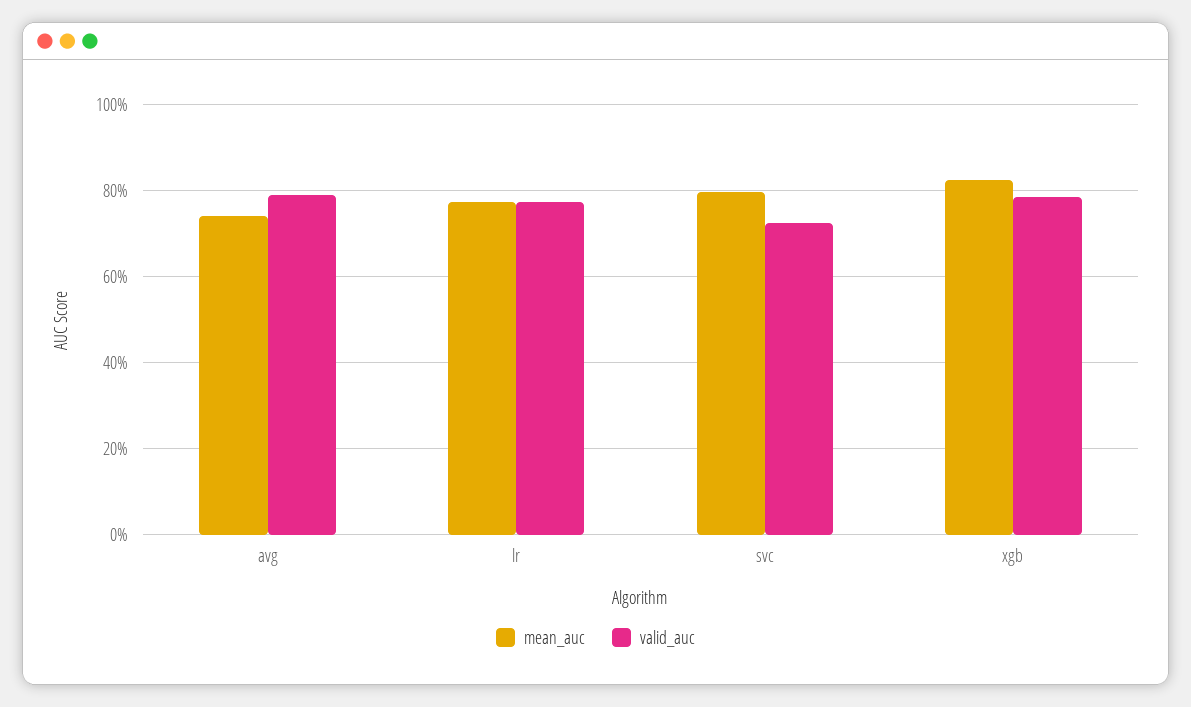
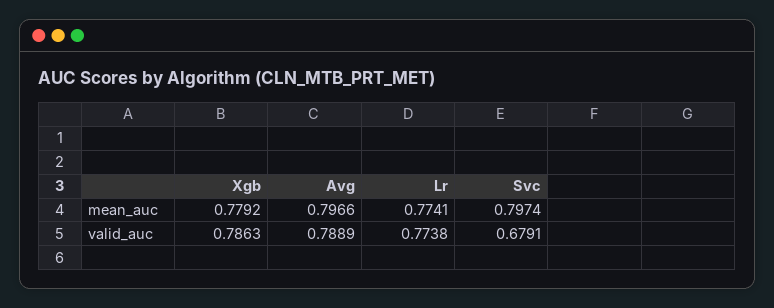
mean_auc, avg: 0.74 -> 0.7966
valid_auc, svc: 0.72 -> 0.6791
mean_auc, xgb: 0.82 -> 0.7792

